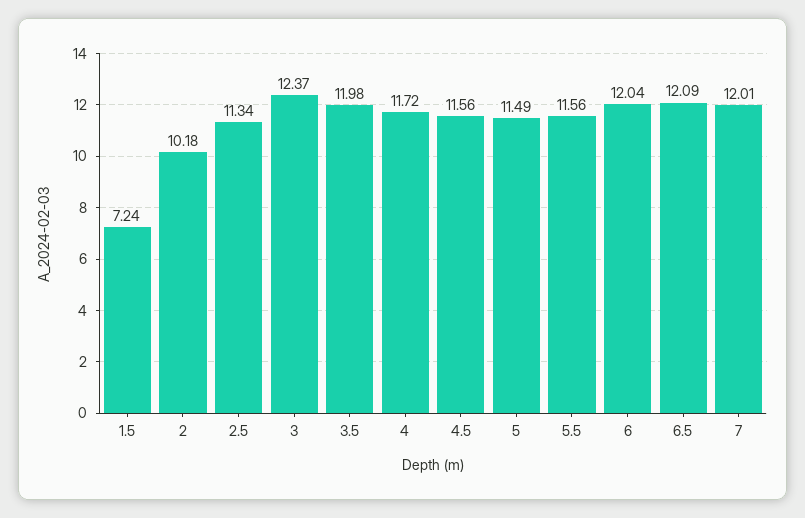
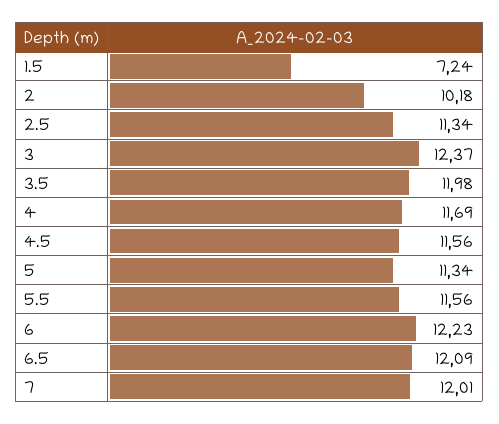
4: 11.72 -> 11.69
5: 11.49 -> 11.34
6: 12.04 -> 12.23

